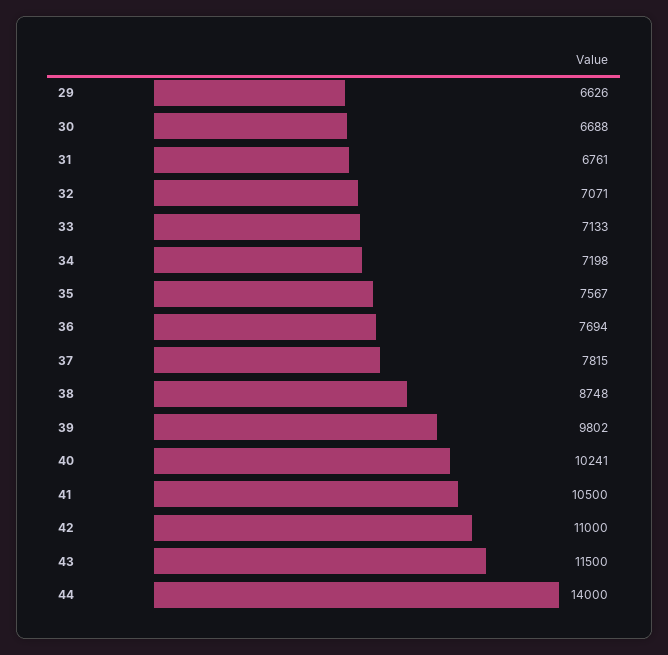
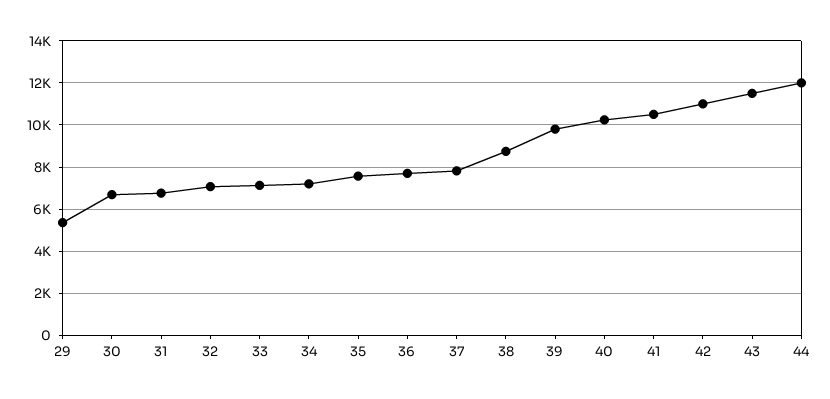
29: 6626 -> 5500
44: 14000 -> 12000

